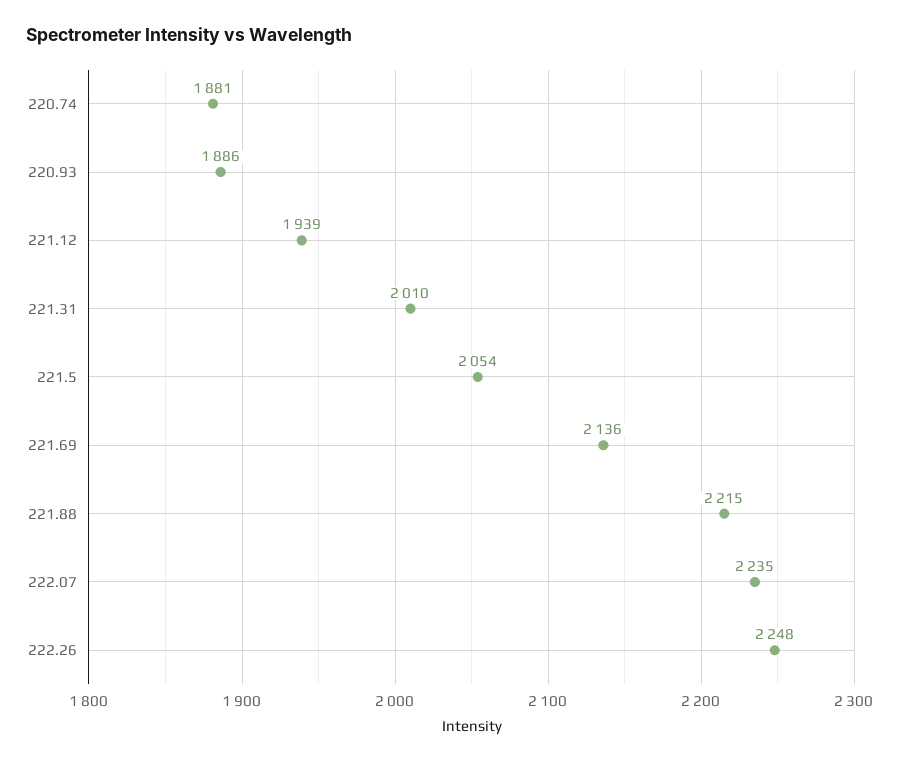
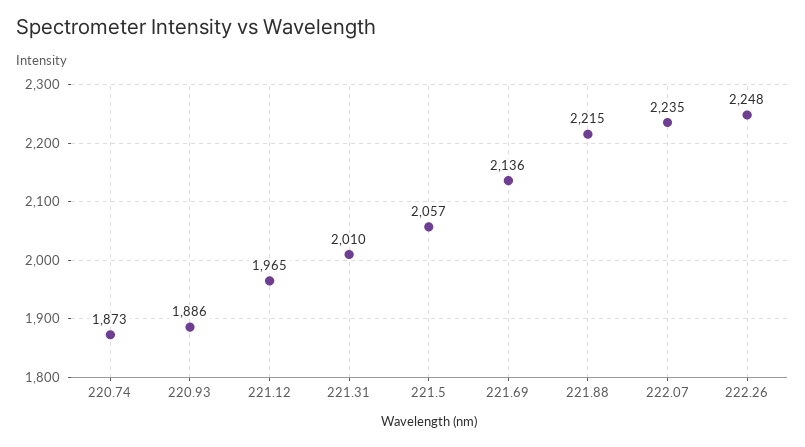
220.74: 1881 -> 1873
221.12: 1939 -> 1965
221.5: 2054 -> 2057

